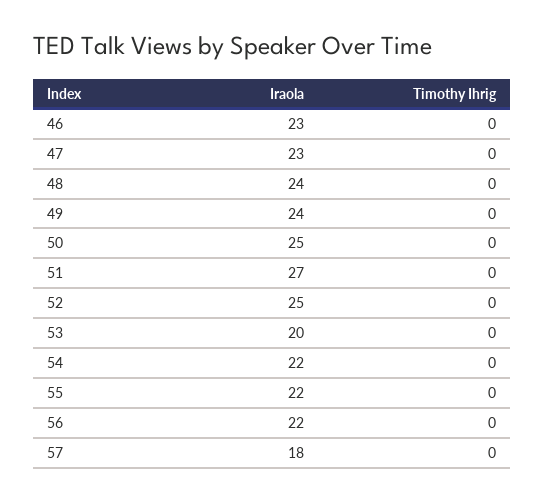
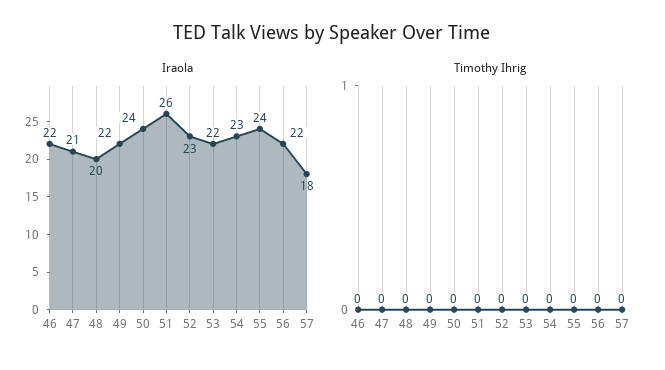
Iraola, 46: 23 -> 22
Iraola, 47: 23 -> 21
Iraola, 48: 24 -> 20
Iraola, 49: 24 -> 22
Iraola, 50: 25 -> 24
Iraola, 51: 27 -> 26
Iraola, 52: 25 -> 23
Iraola, 53: 20 -> 22
Iraola, 54: 22 -> 23
Iraola, 55: 22 -> 24

